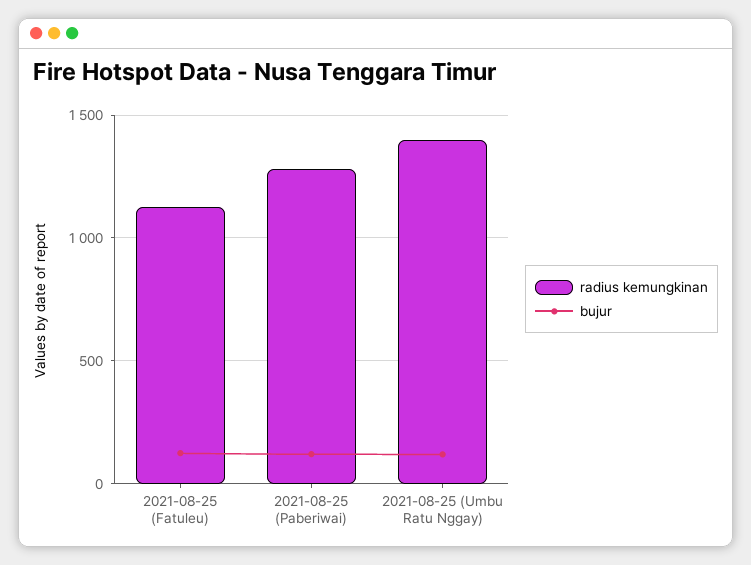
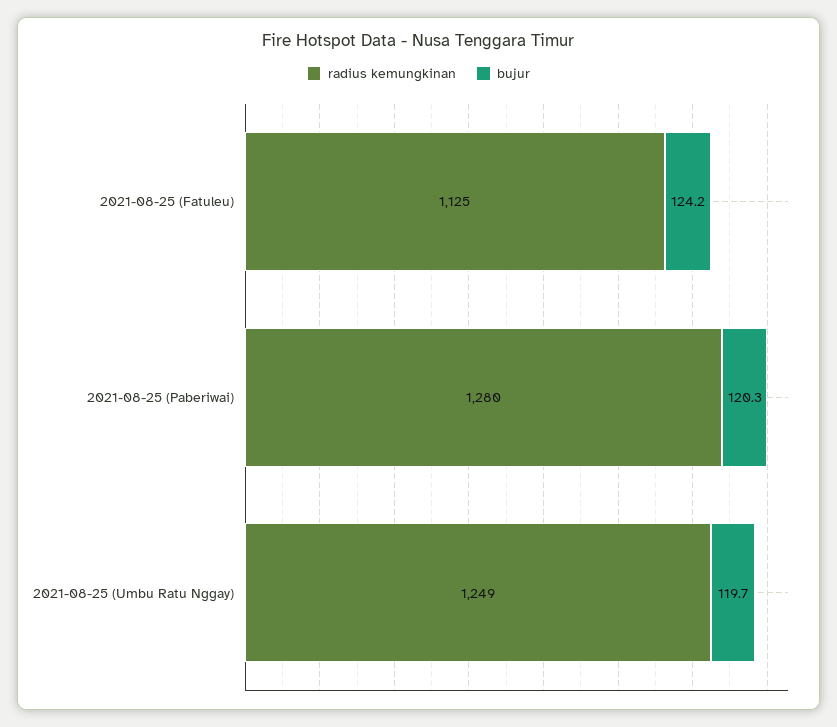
radius kemungkinan, 2021-08-25 (Umbu Ratu Nggay): 1400 -> 1249

